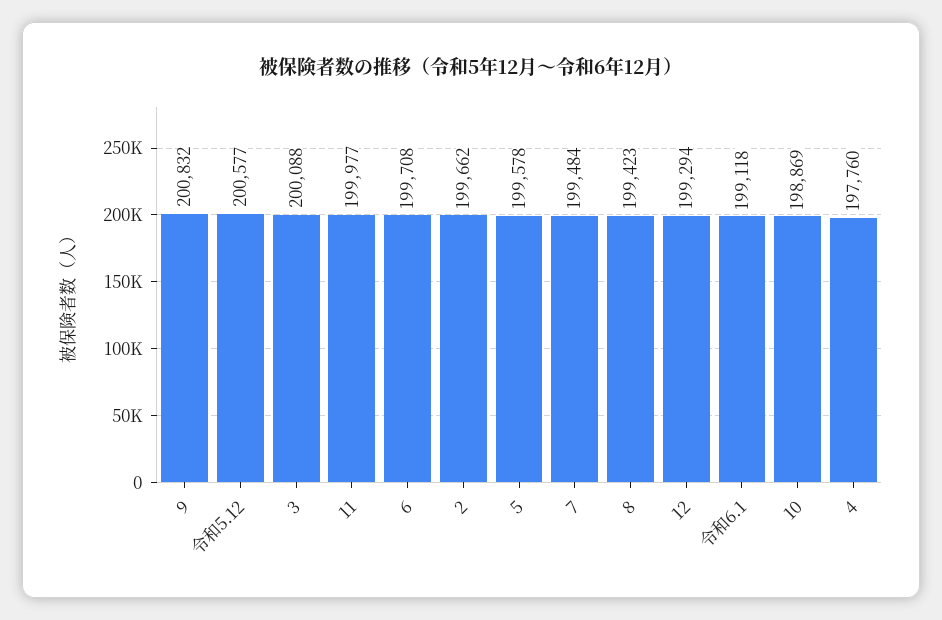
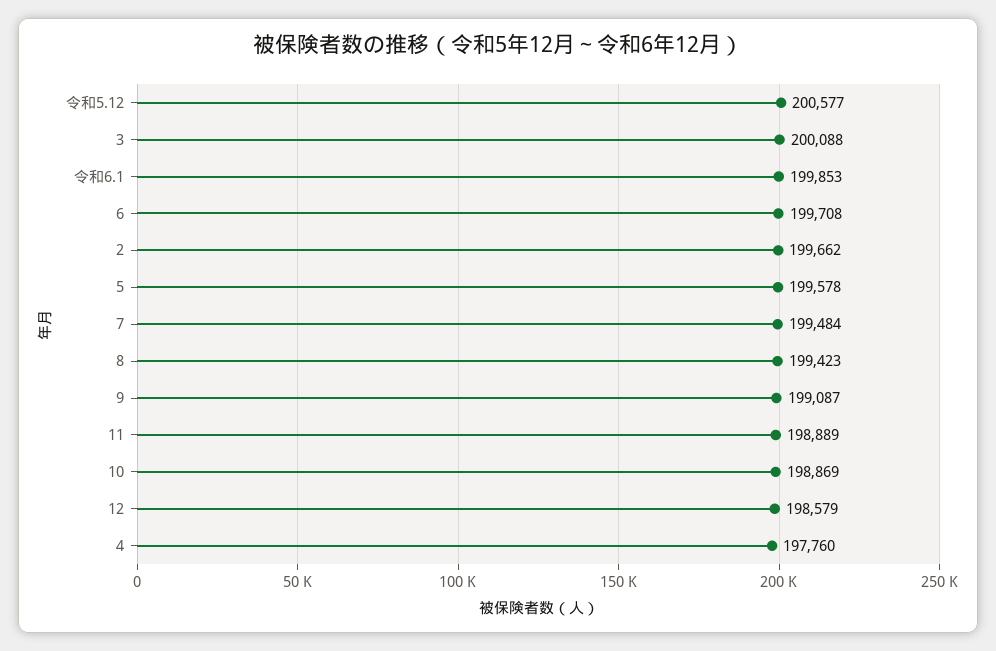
9: 200832 -> 199087
11: 199977 -> 198889
12: 199294 -> 198579
令和6.1: 199118 -> 199853

